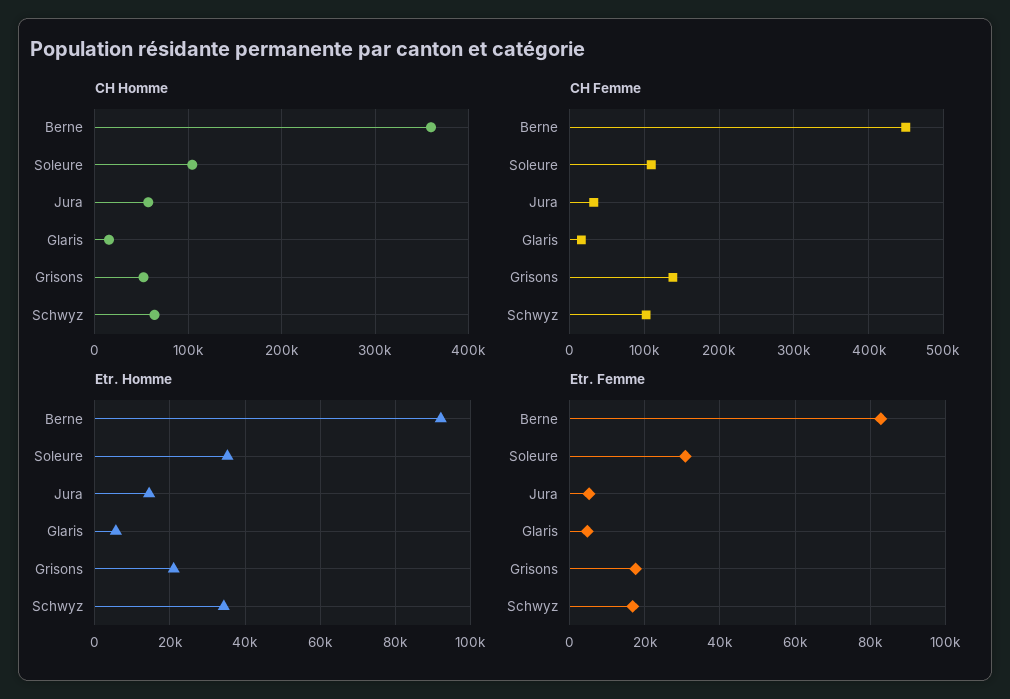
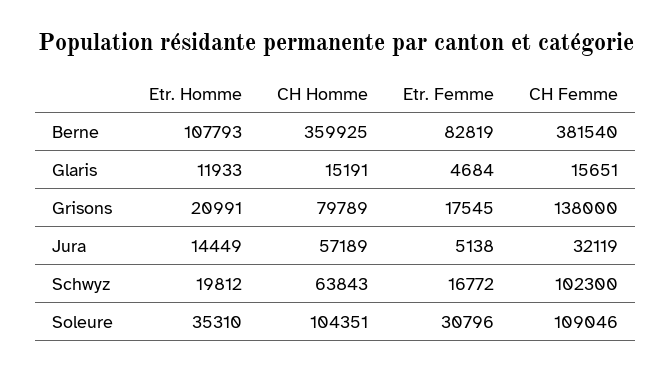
CH Homme, Grisons: 50000 -> 79789
CH Femme, Berne: 450000 -> 381540
Etr. Homme, Berne: 92000 -> 107793
Etr. Homme, Glaris: 6000 -> 11933
Etr. Homme, Schwyz: 34000 -> 19812

